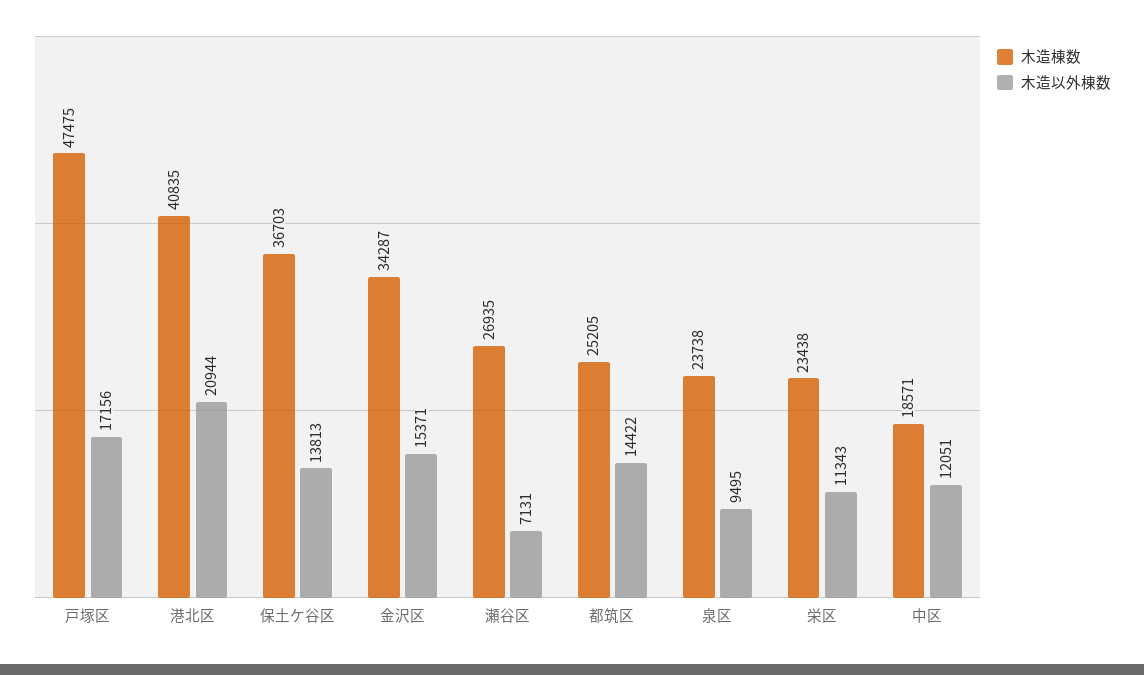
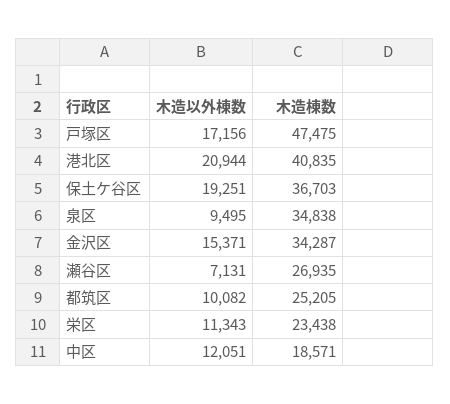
木造以外棟数, 保土ケ谷区: 13813 -> 19251
木造以外棟数, 都筑区: 14422 -> 10082
木造棟数, 泉区: 23738 -> 34838

